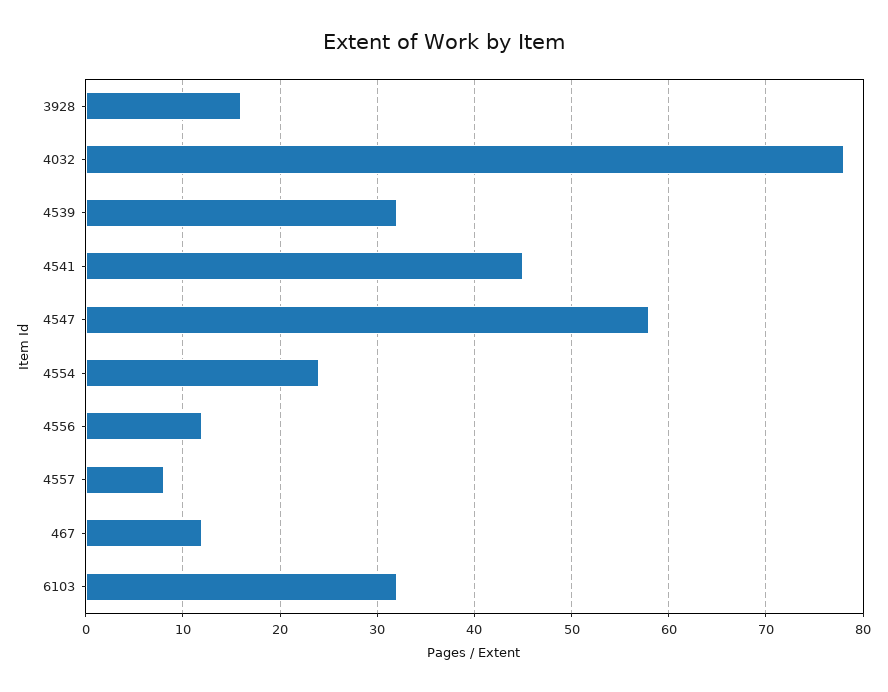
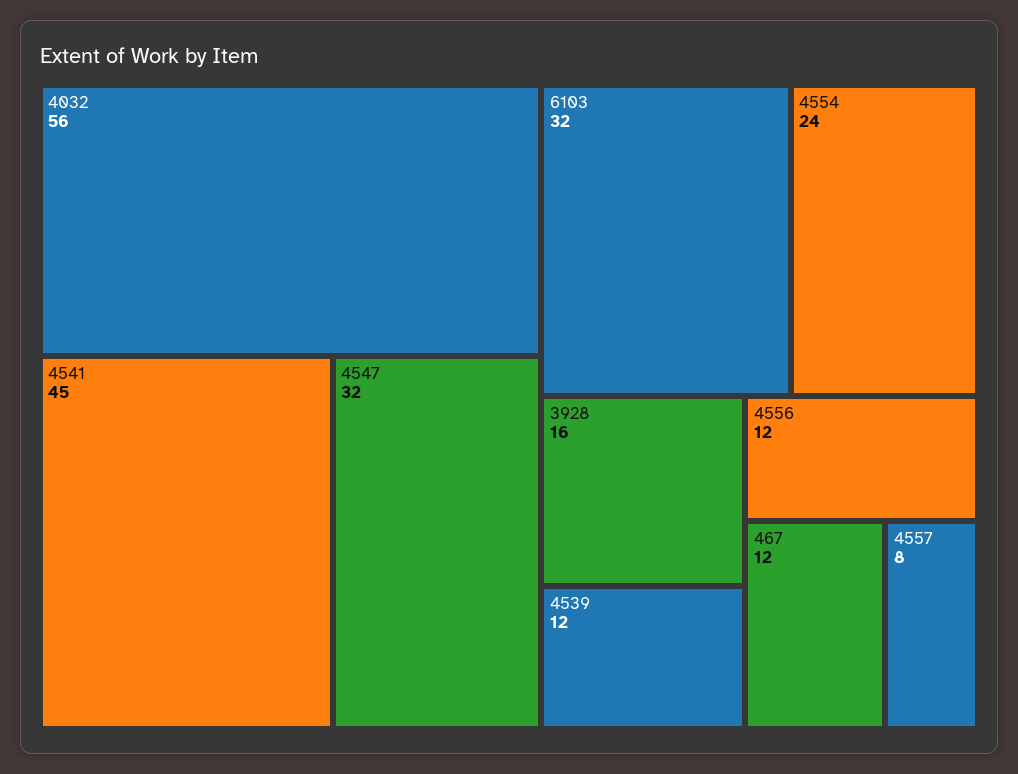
4032: 78 -> 56
4539: 32 -> 12
4547: 58 -> 32

